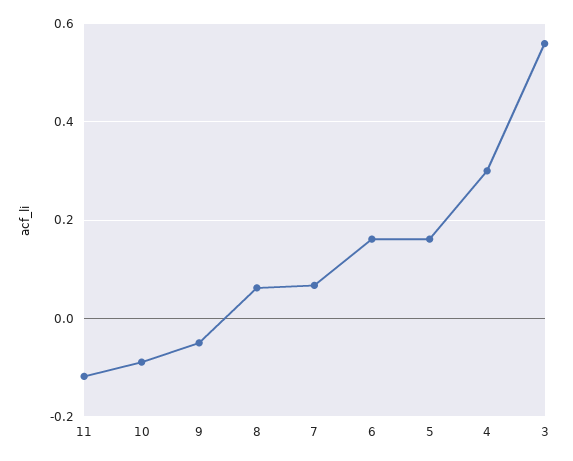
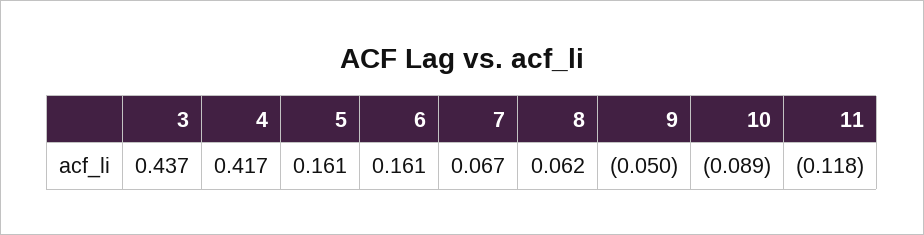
4: 0.3 -> 0.417
3: 0.56 -> 0.437

